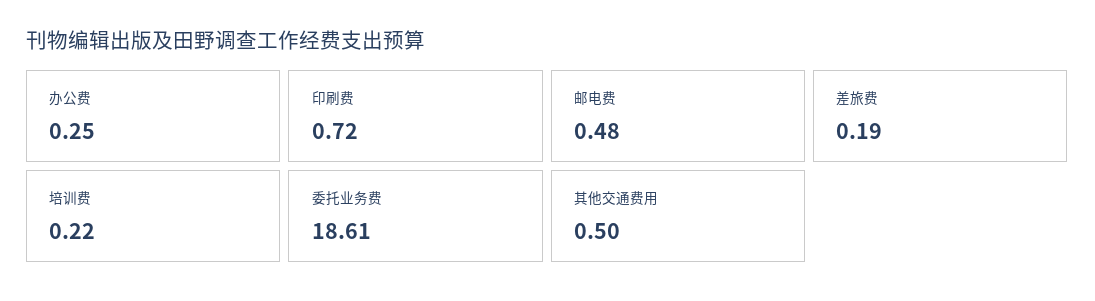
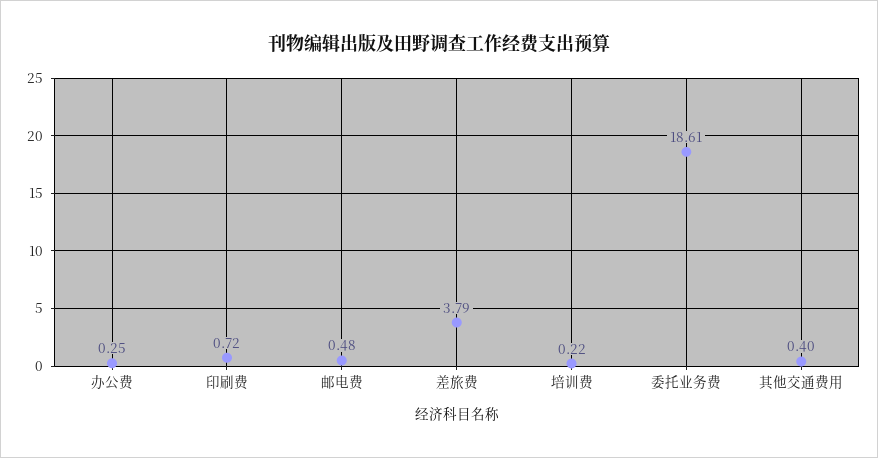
差旅费: 0.19 -> 3.79
其他交通费用: 0.5 -> 0.4

